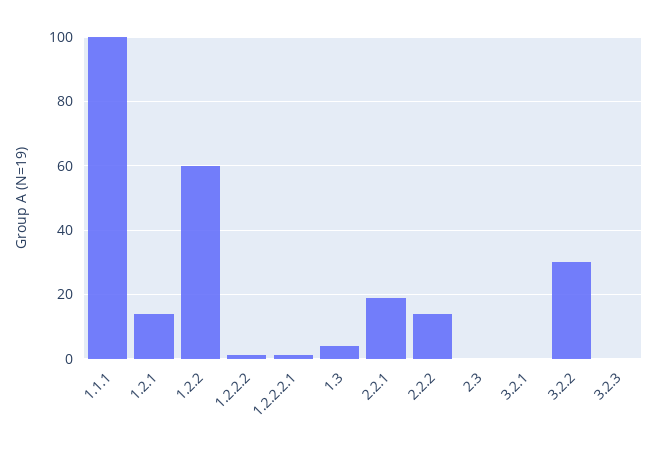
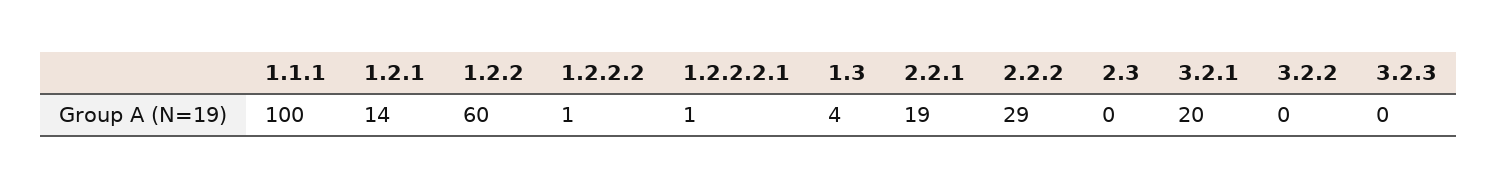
2.2.2: 15 -> 29
3.2.1: 0 -> 20
3.2.2: 30 -> 0

